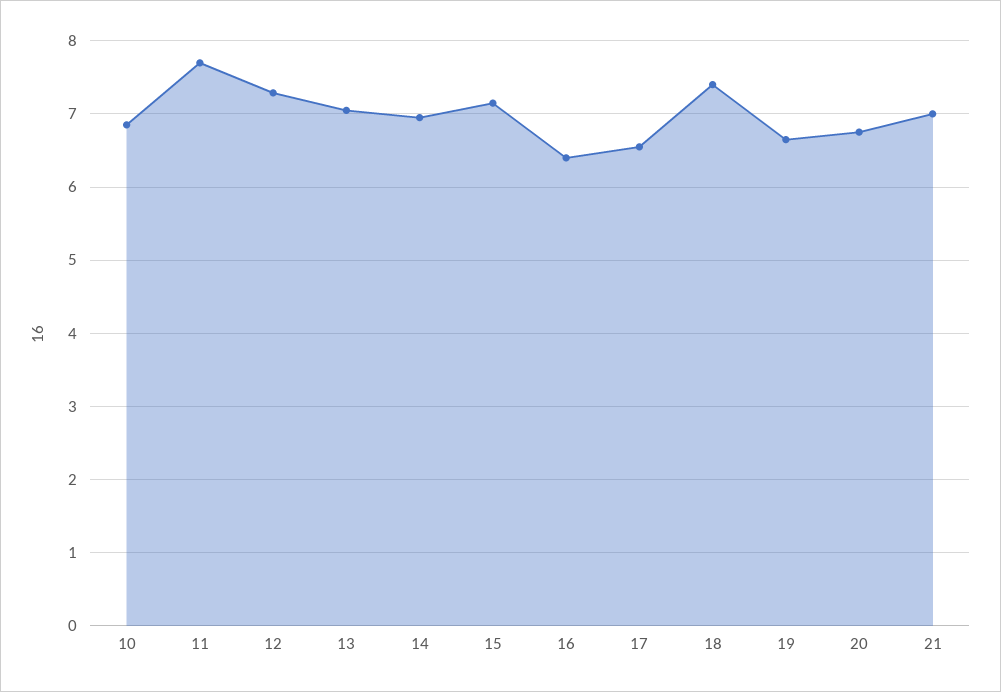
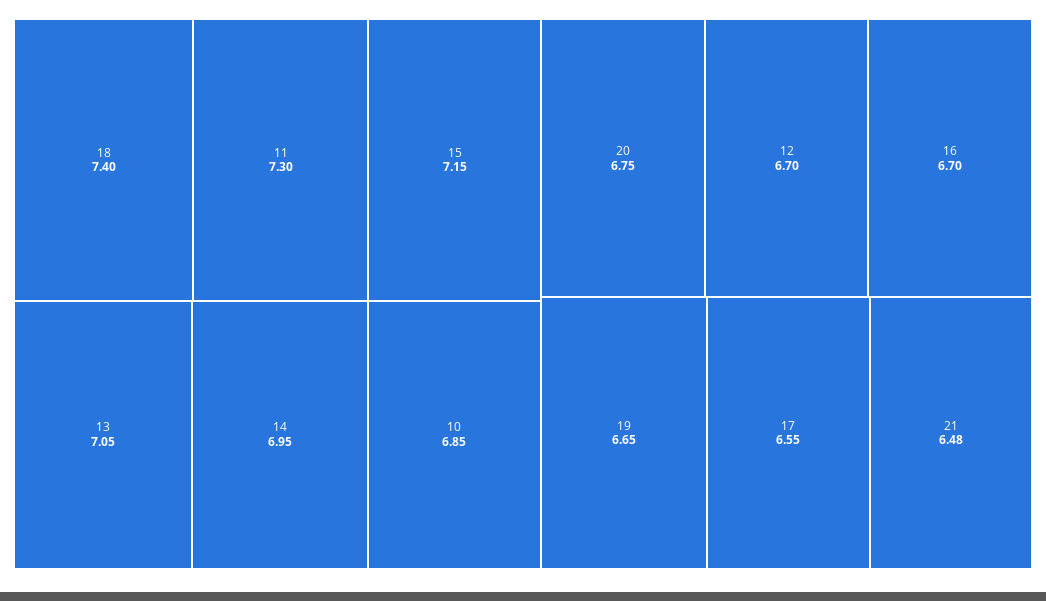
11: 7.7 -> 7.3
12: 7.3 -> 6.7
16: 6.4 -> 6.7
21: 7 -> 6.48

